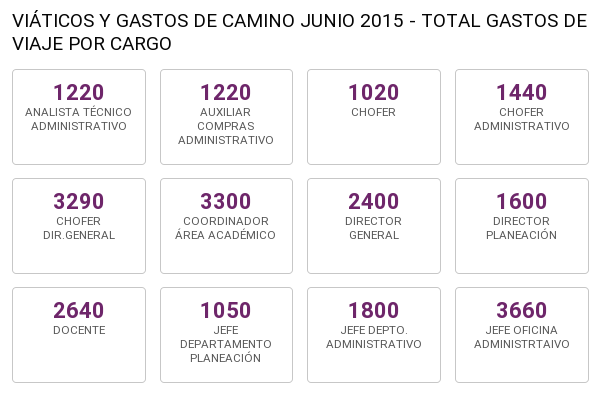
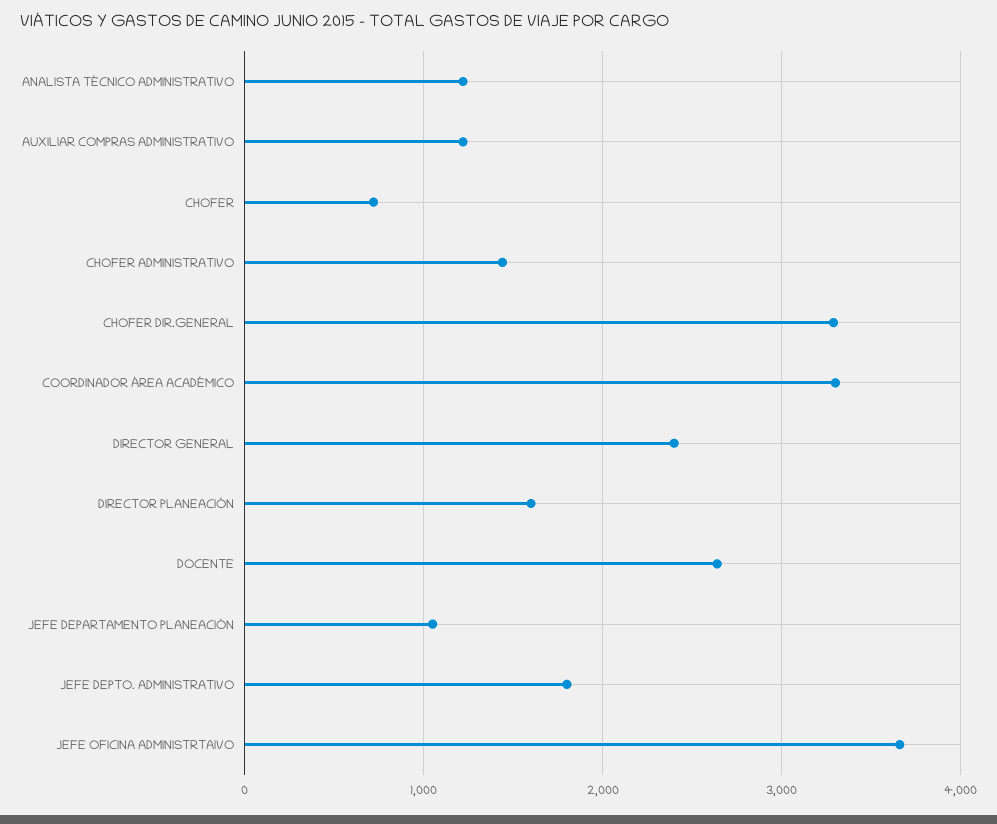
CHOFER: 1020 -> 700

